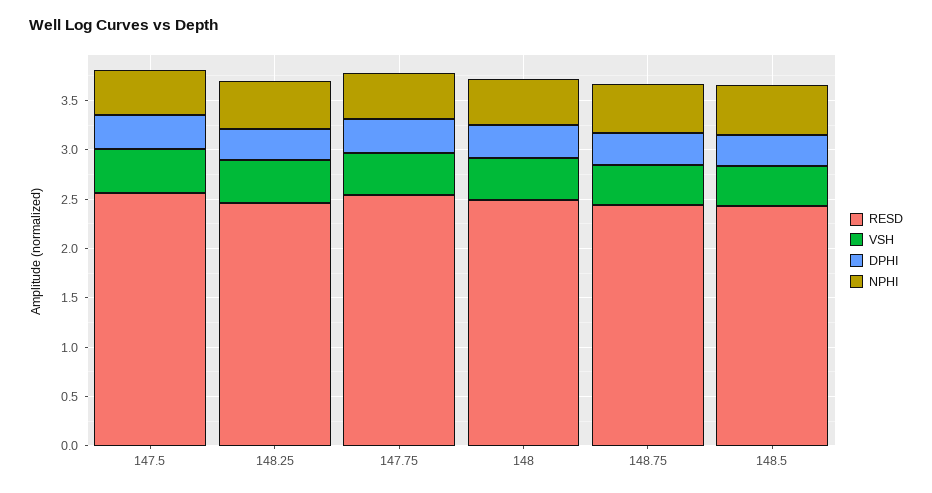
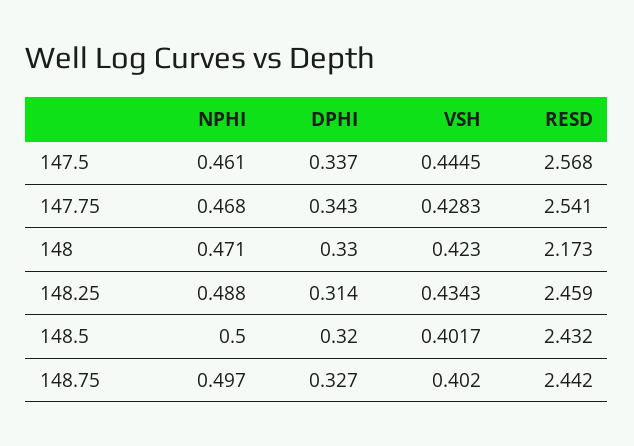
RESD, 148: 2.5 -> 2.173

